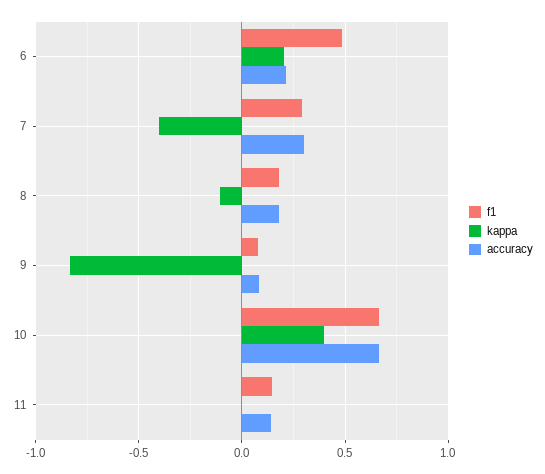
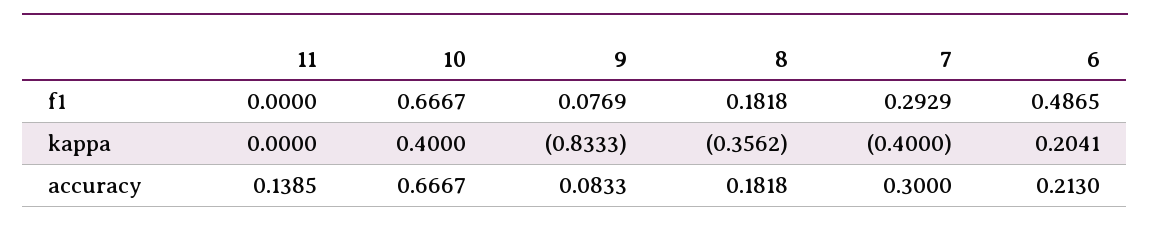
kappa, 8: -0.1 -> -0.3562
f1, 11: 0.15 -> 0

